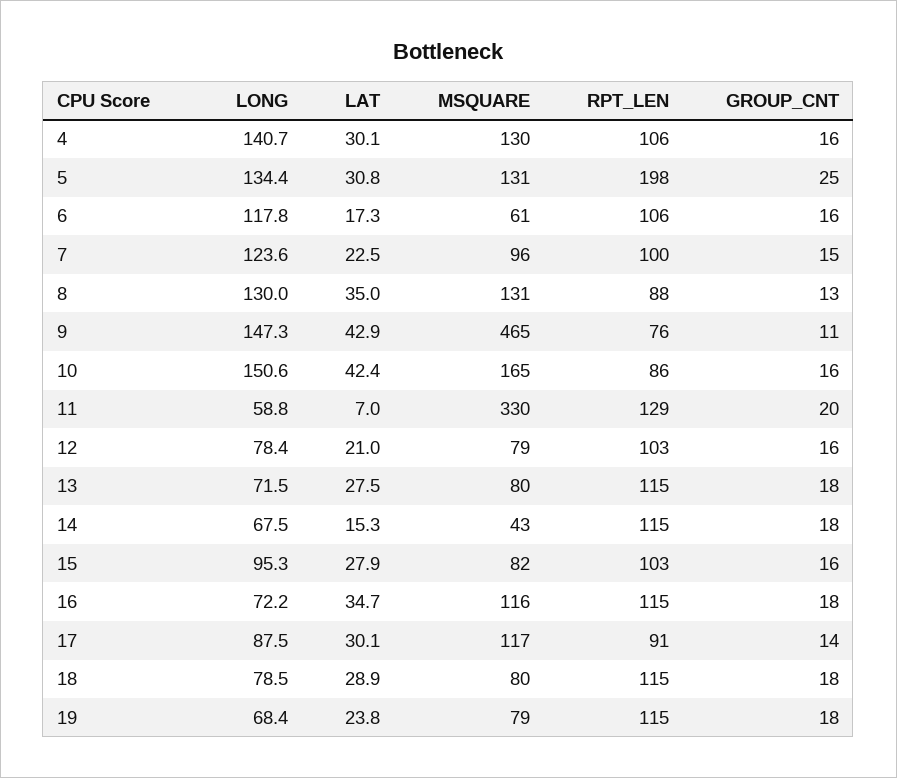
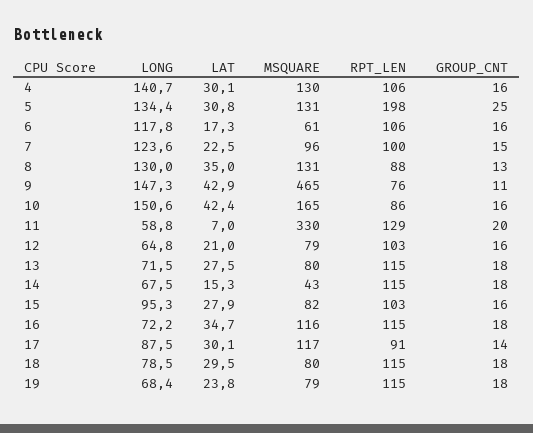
LONG, 12: 78.4 -> 64.8
LAT, 18: 28.9 -> 29.5

